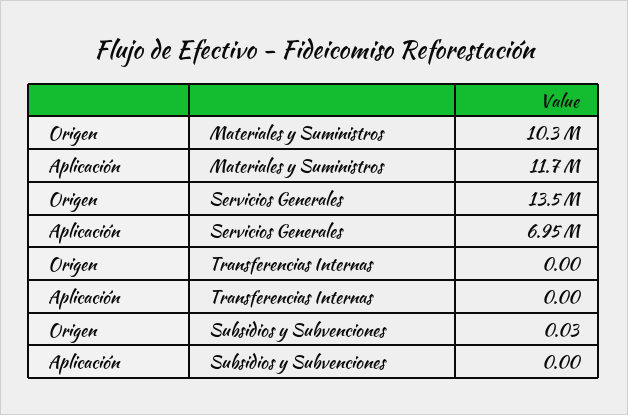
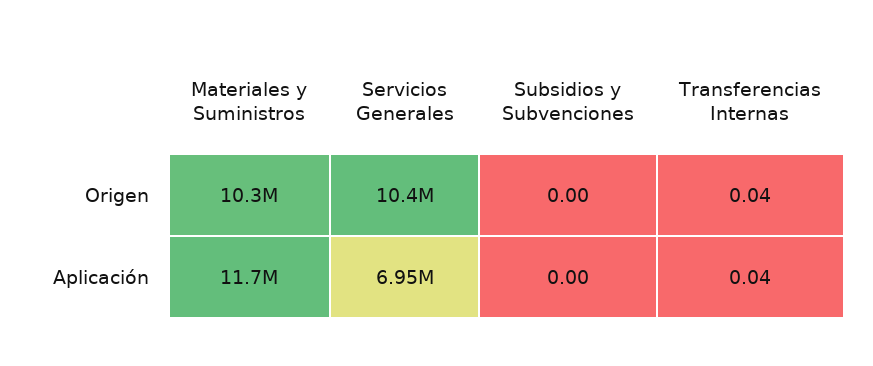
Origen, Servicios Generales: 13500000 -> 10400000
Origen, Transferencias Internas: 0 -> 0.04
Aplicación, Transferencias Internas: 0 -> 0.04
Origen, Subsidios y Subvenciones: 0.03 -> 0

